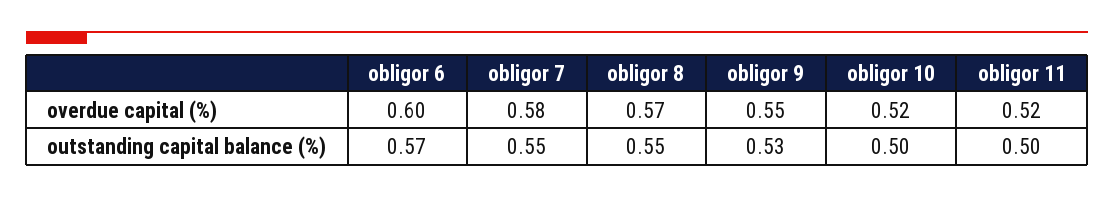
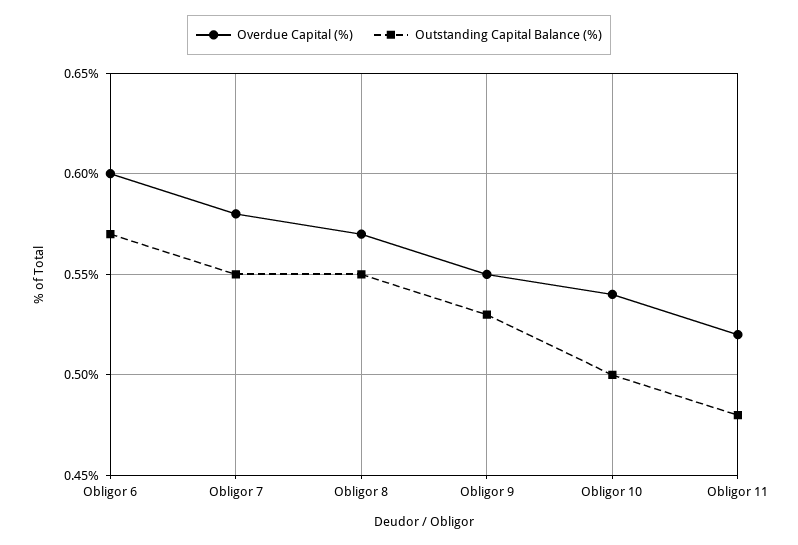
overdue capital (%), obligor 10: 0.52 -> 0.54
outstanding capital balance (%), obligor 11: 0.5 -> 0.48

